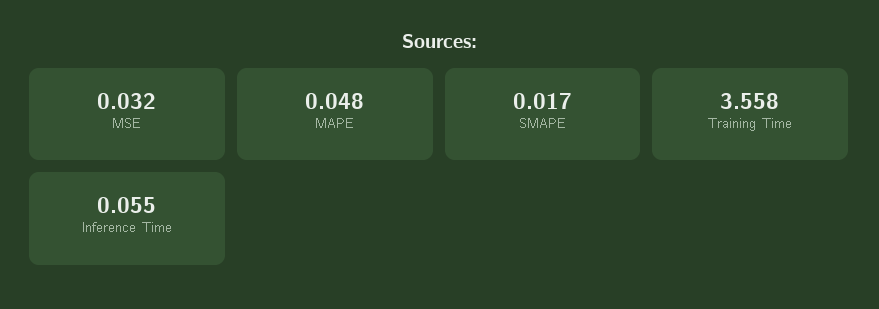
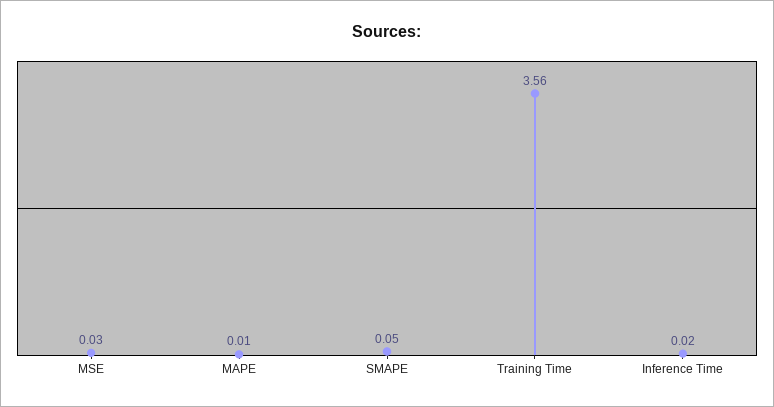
MAPE: 0.048 -> 0.01
SMAPE: 0.017 -> 0.05
Inference Time: 0.055 -> 0.02

